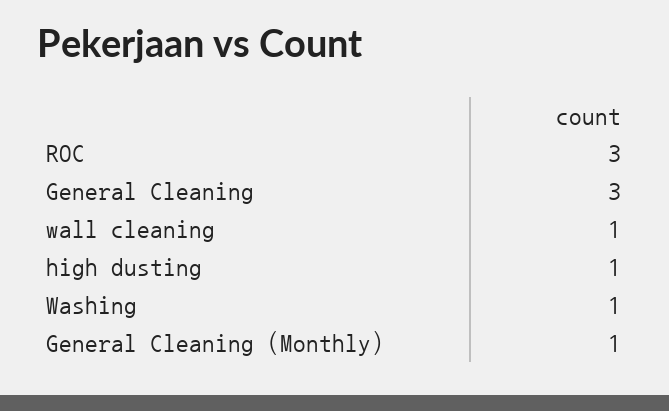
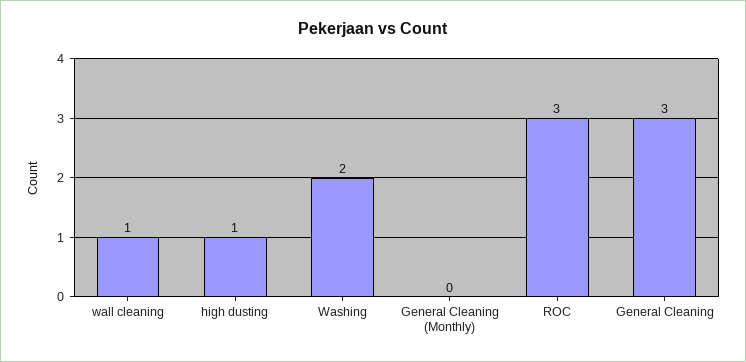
Washing: 1 -> 2
General Cleaning (Monthly): 1 -> 0

